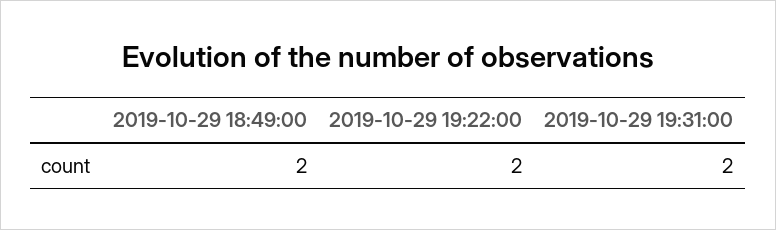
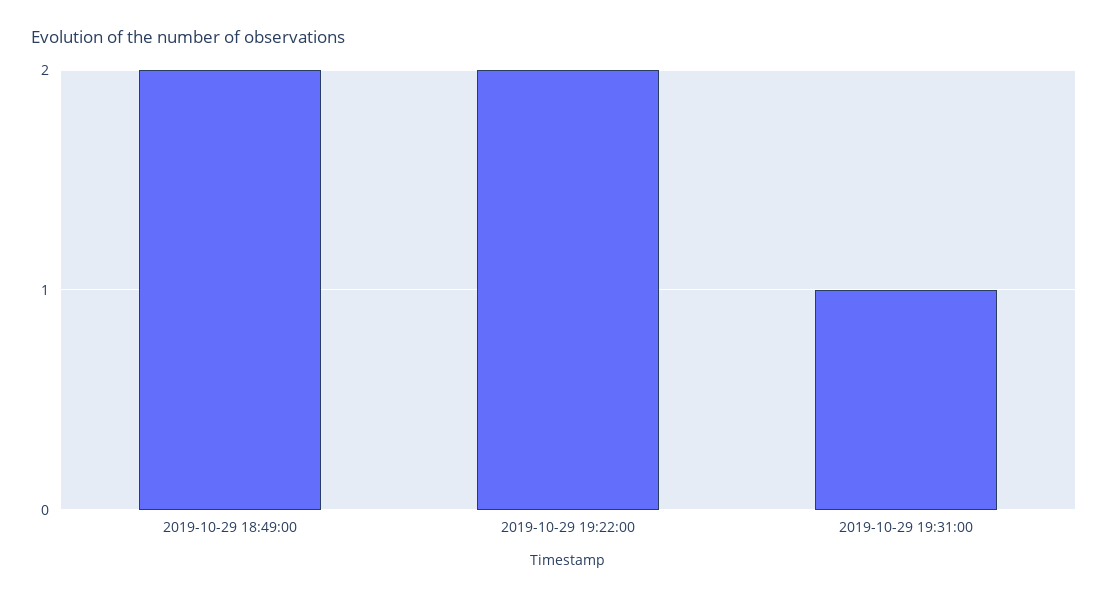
2019-10-29 19:31:00: 2 -> 1

